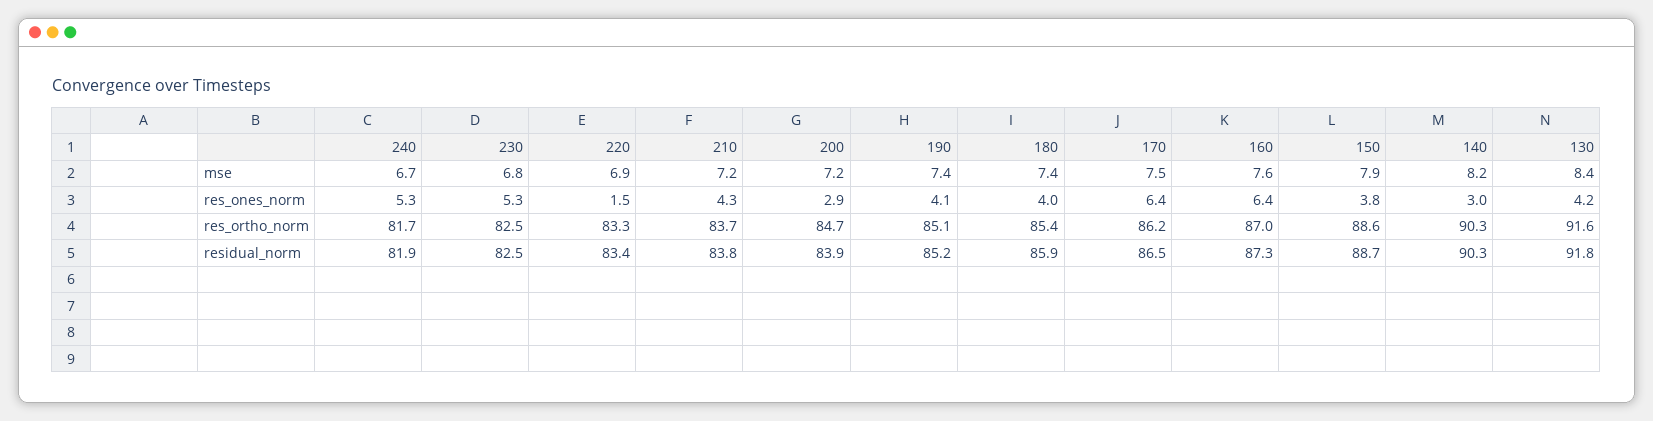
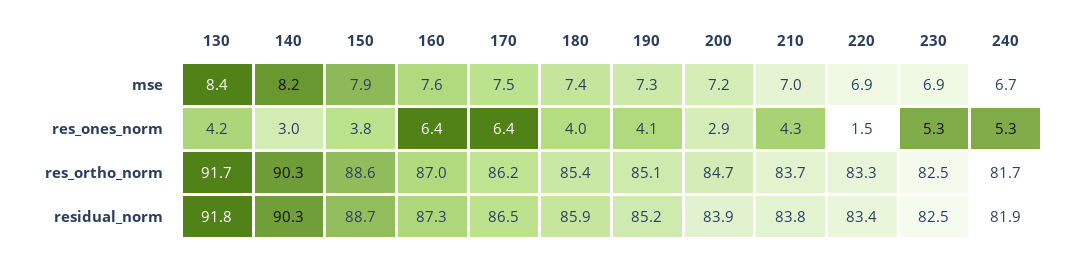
230, mse: 6.8 -> 6.9
210, mse: 7.2 -> 7
190, mse: 7.4 -> 7.3
130, res_ortho_norm: 91.6 -> 91.7

